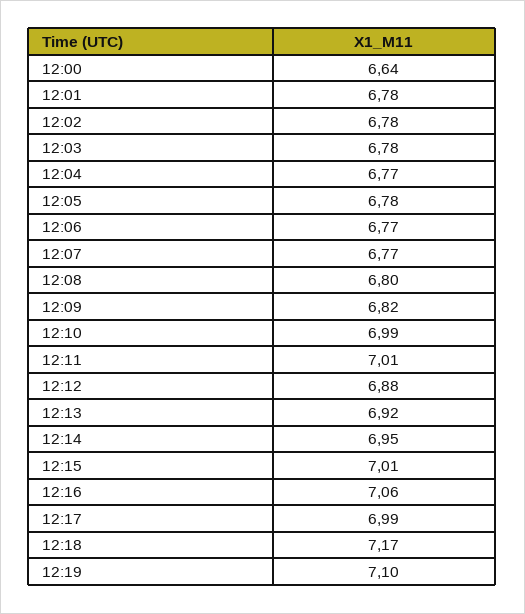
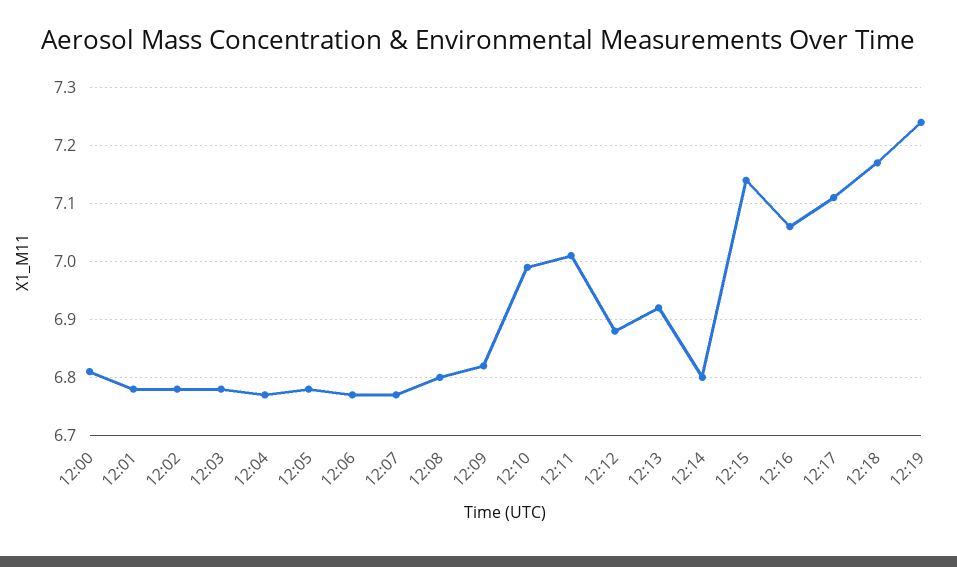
12:00: 6.64 -> 6.8
12:14: 6.95 -> 6.8
12:15: 7.01 -> 7.15
12:17: 6.99 -> 7.1
12:19: 7.1 -> 7.25

